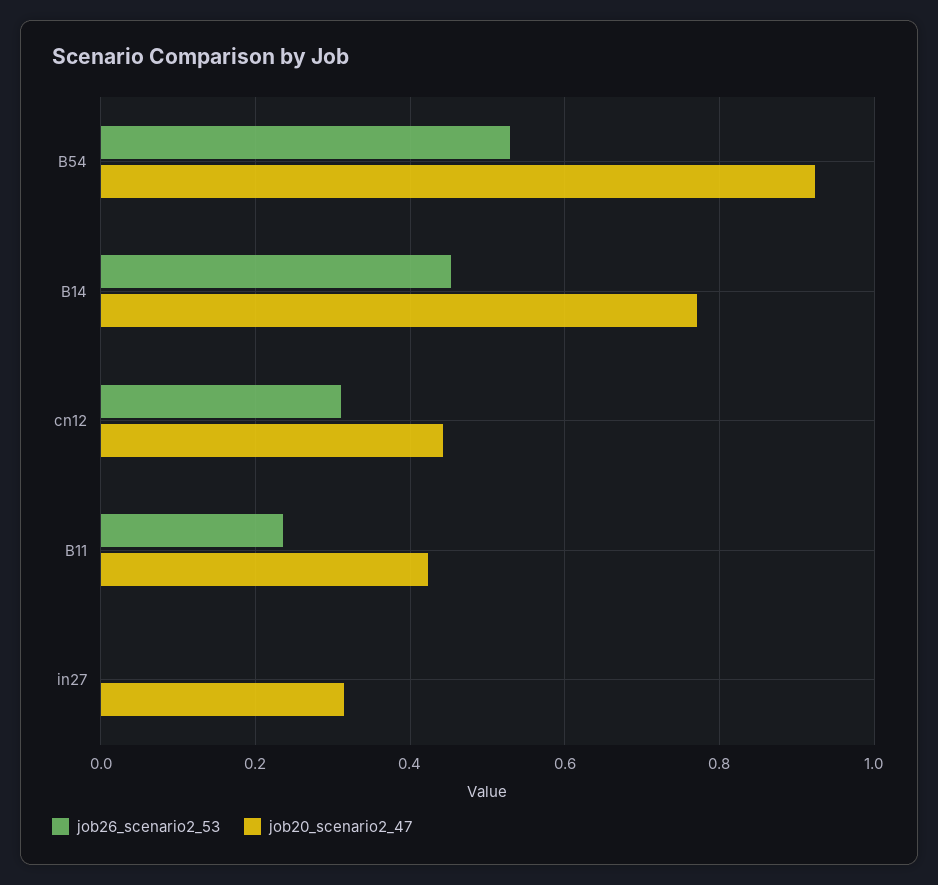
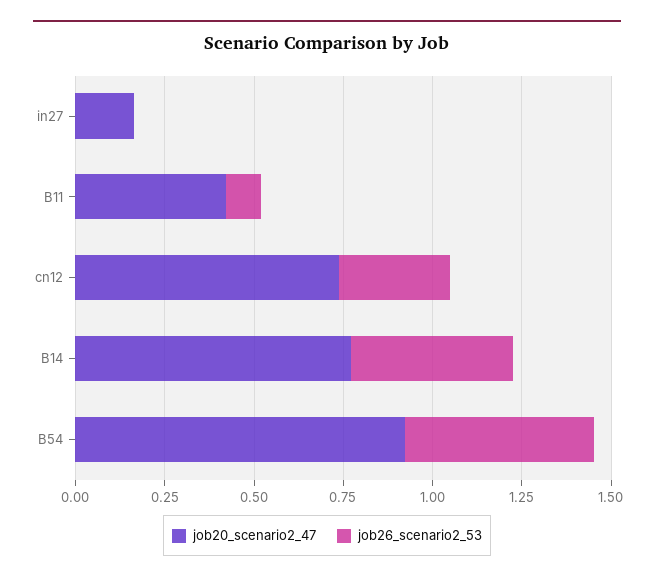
job20_scenario2_47, cn12: 0.44 -> 0.75
job26_scenario2_53, B11: 0.24 -> 0.1
job20_scenario2_47, in27: 0.32 -> 0.15

